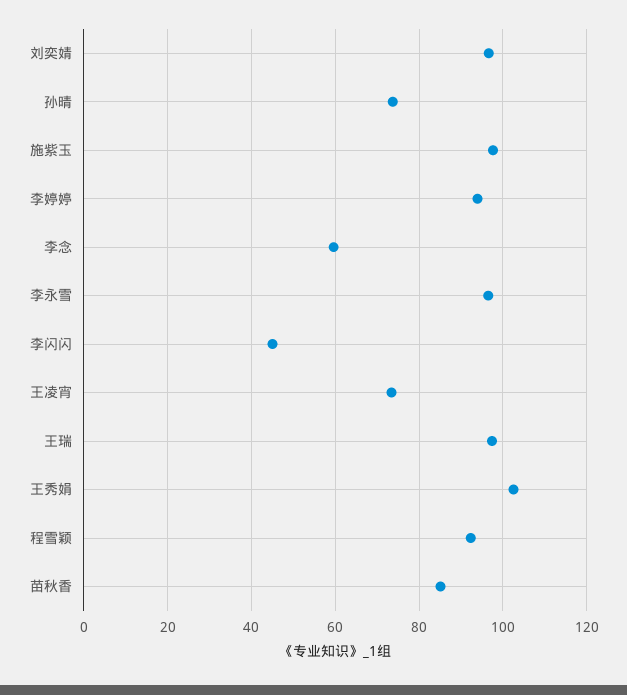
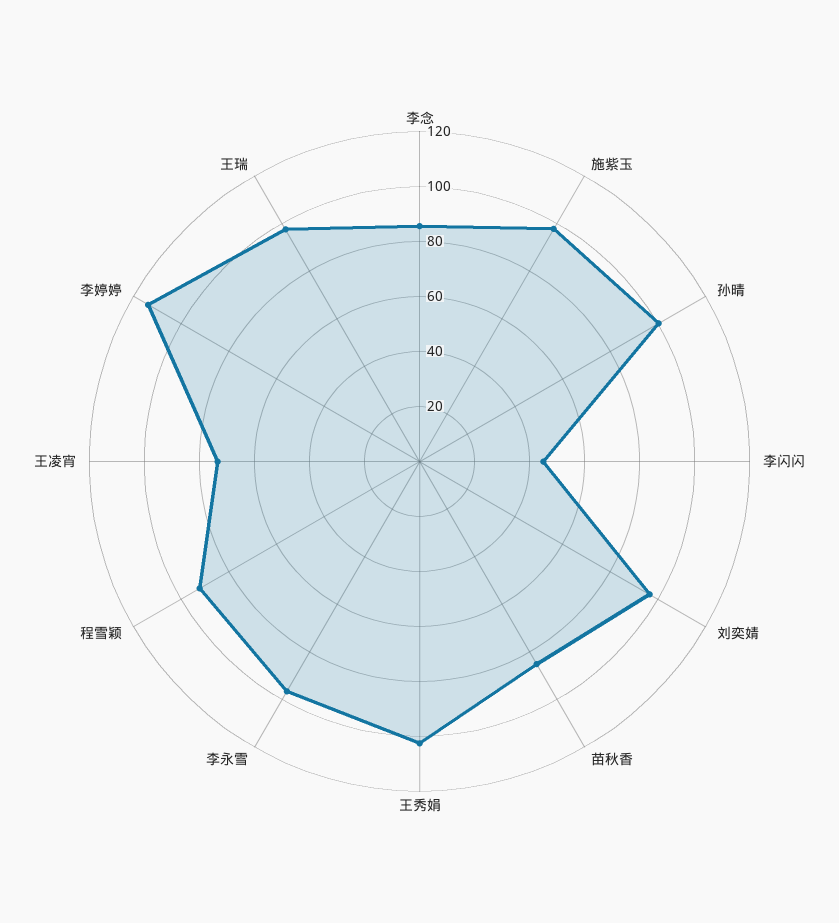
孙晴: 74 -> 100
李婷婷: 94 -> 115
李念: 60 -> 85

